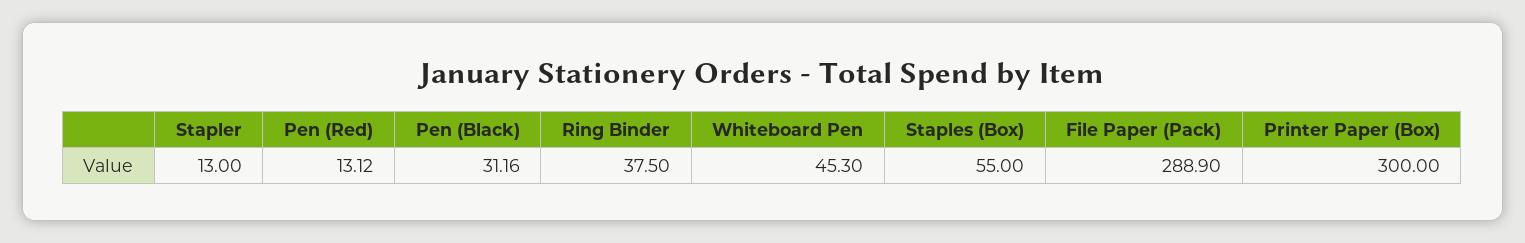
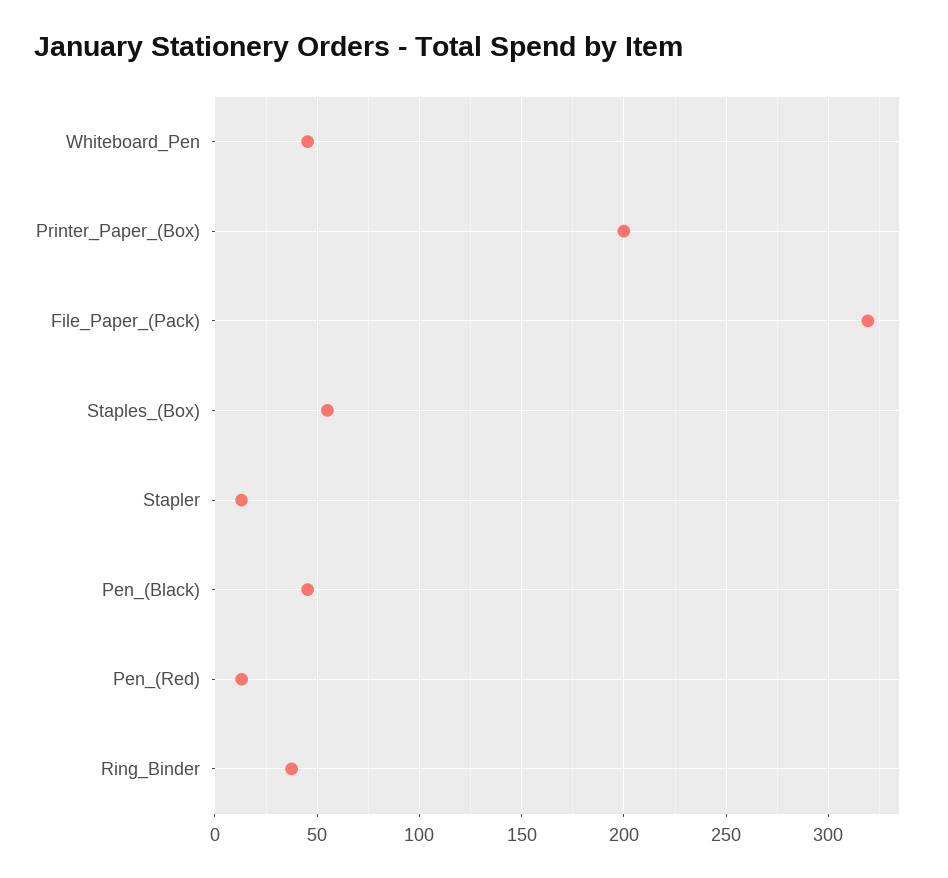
Pen (Black): 31.16 -> 45
File Paper (Pack): 288.9 -> 320
Printer Paper (Box): 300 -> 200

